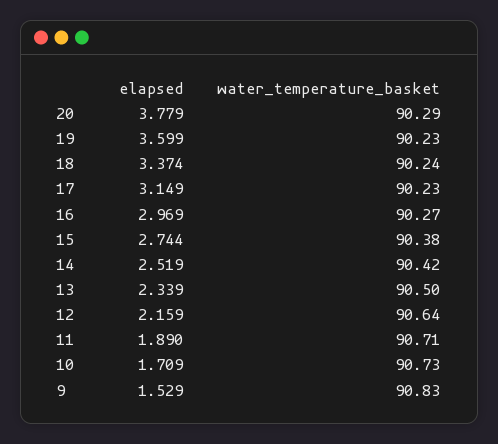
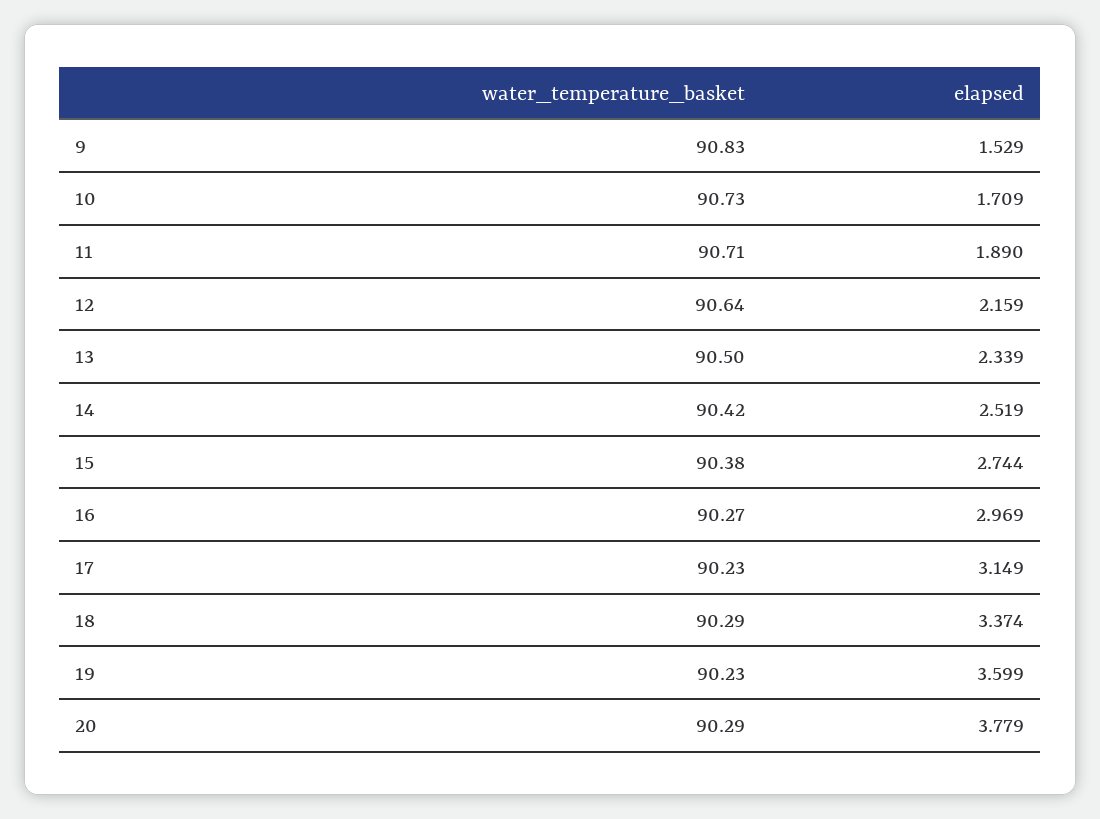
water_temperature_basket, 18: 90.24 -> 90.29

